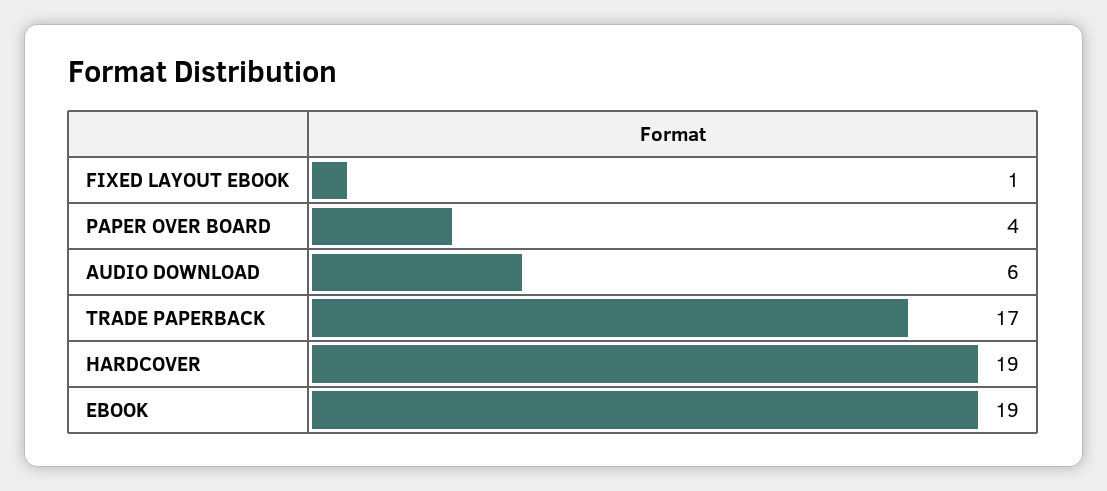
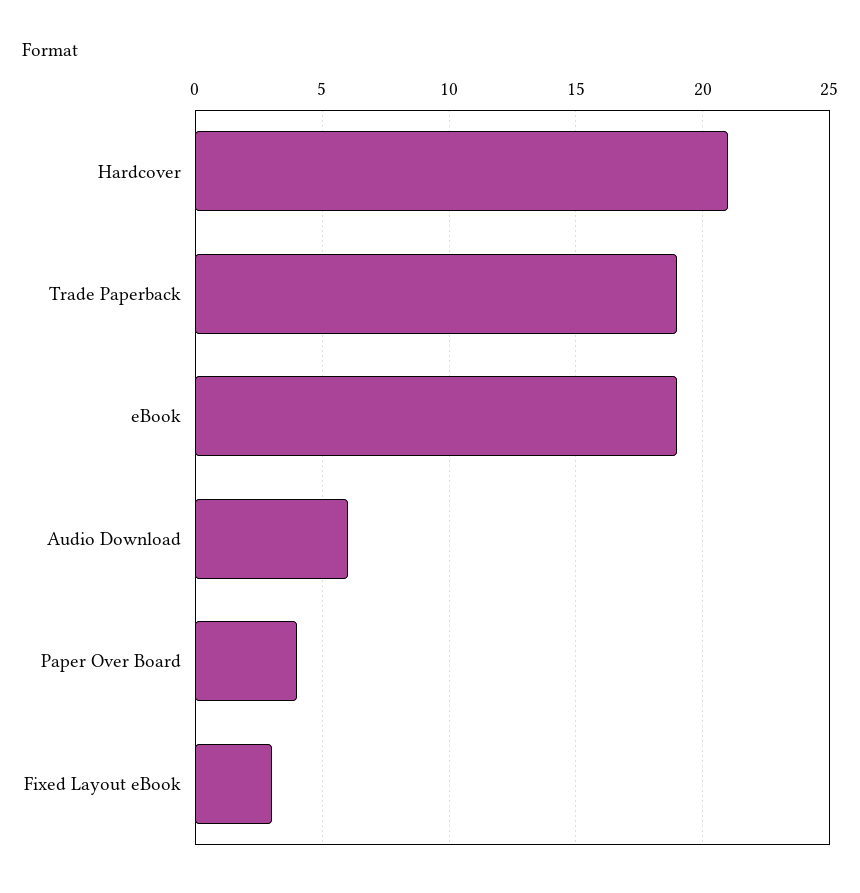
FIXED LAYOUT EBOOK: 1 -> 3
TRADE PAPERBACK: 17 -> 19
HARDCOVER: 19 -> 21

